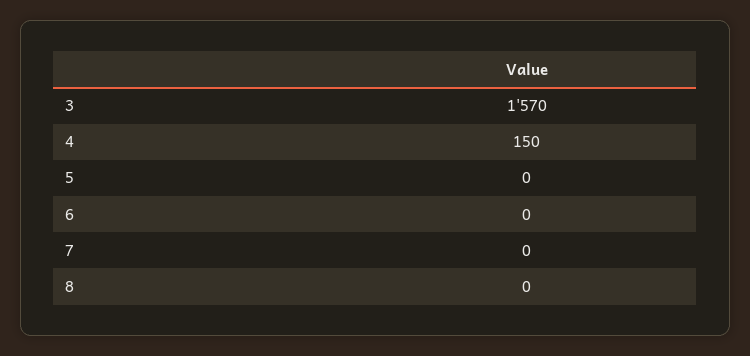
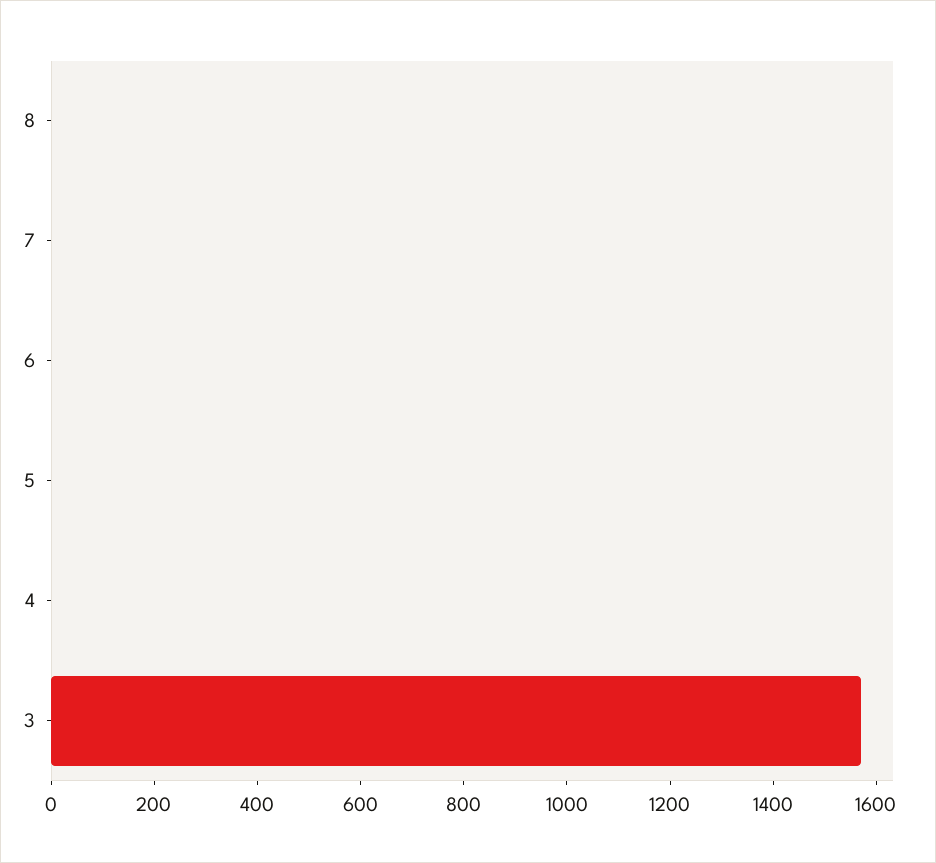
4: 150 -> 0

